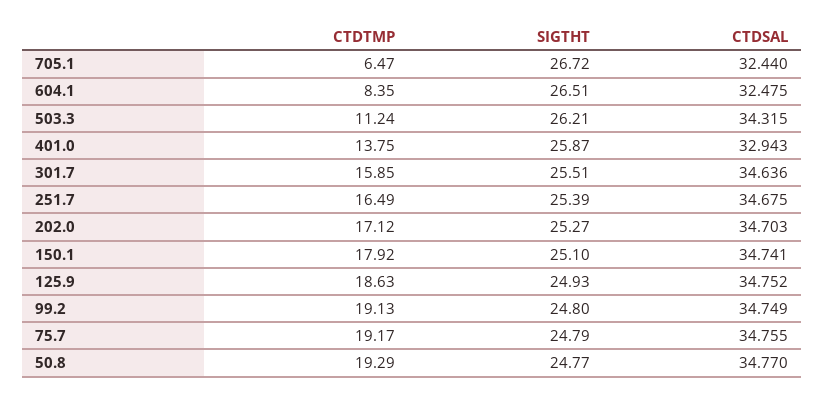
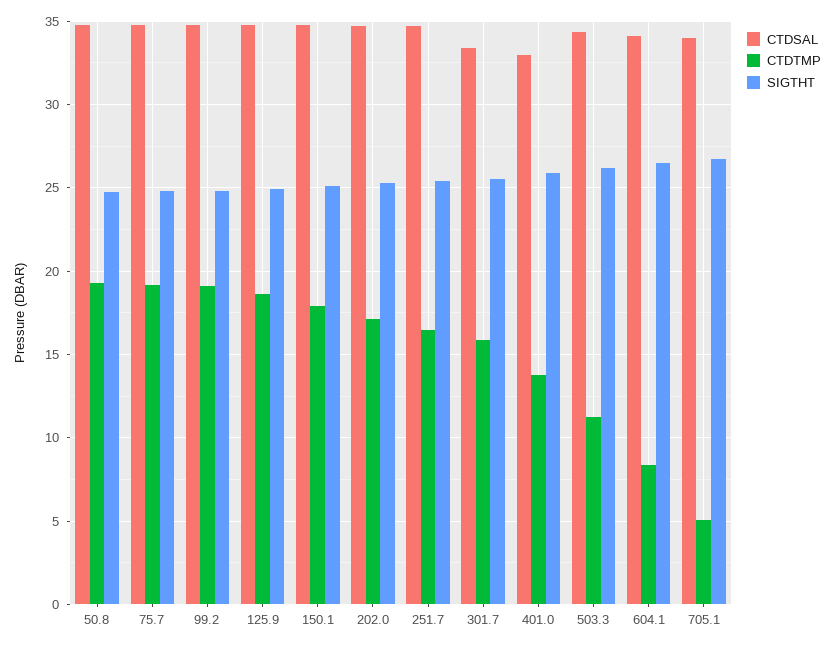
CTDTMP, 705.1: 6.47 -> 5
CTDSAL, 705.1: 32.44 -> 34
CTDSAL, 604.1: 32.475 -> 34
CTDSAL, 301.7: 34.636 -> 33.5

